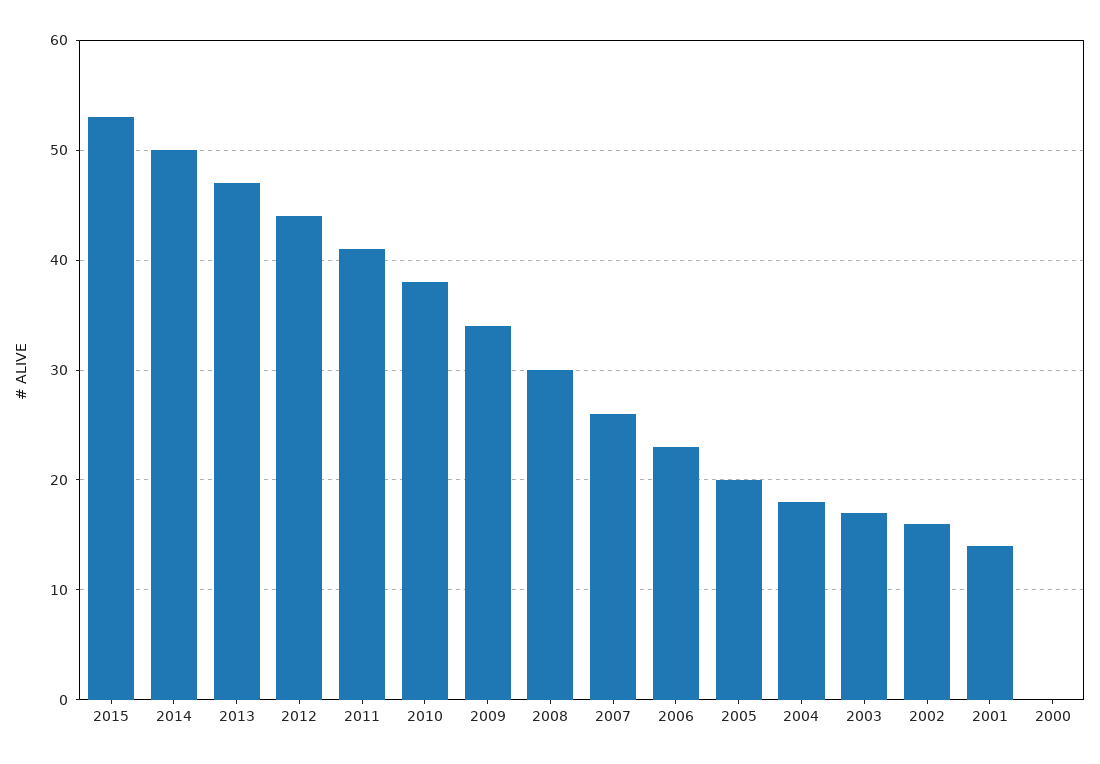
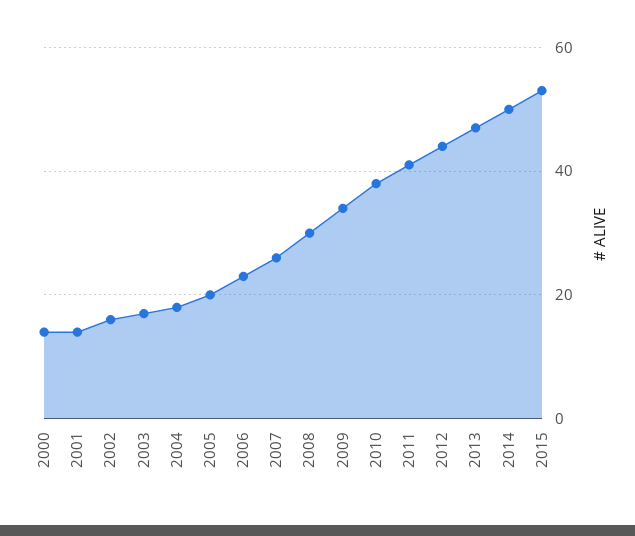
2000: 0 -> 15

